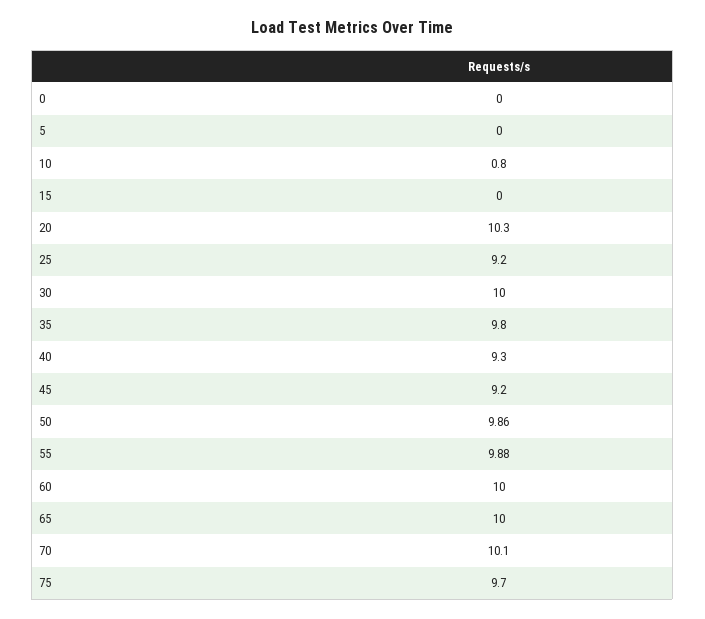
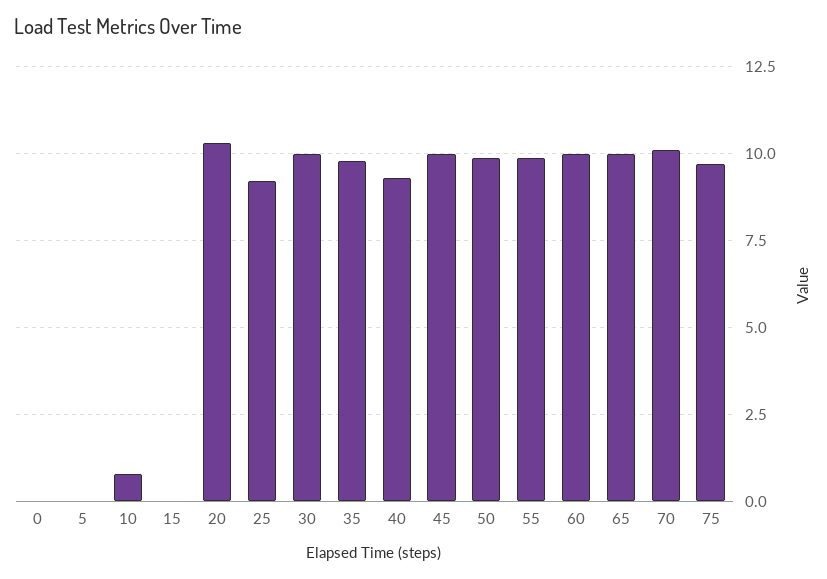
45: 9.2 -> 10

